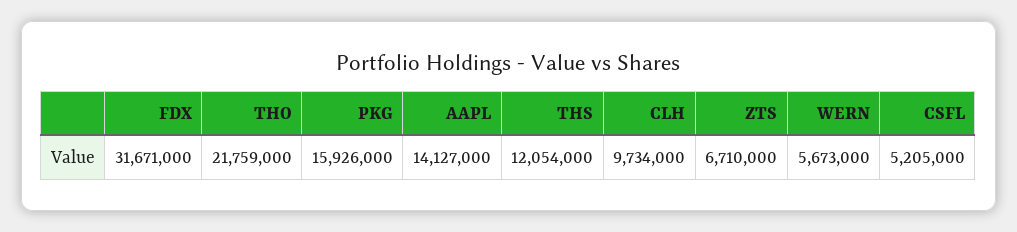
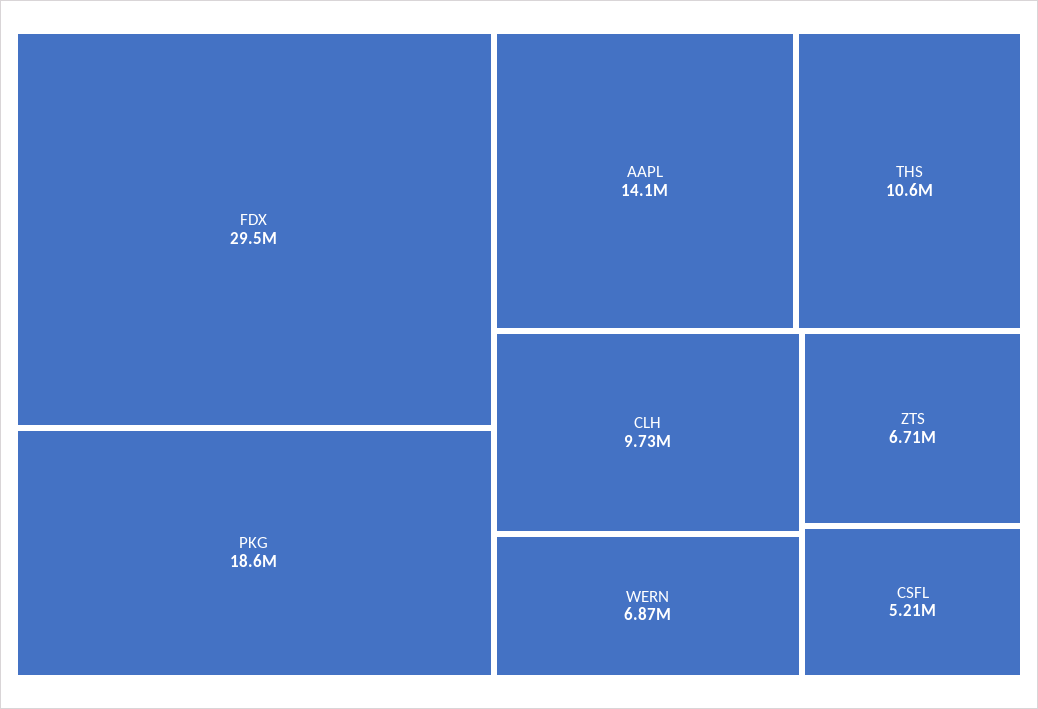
FDX: 31671000 -> 29500000
THO: 21759000 -> none
PKG: 15926000 -> 18600000
THS: 12054000 -> 10600000
WERN: 5673000 -> 6870000

